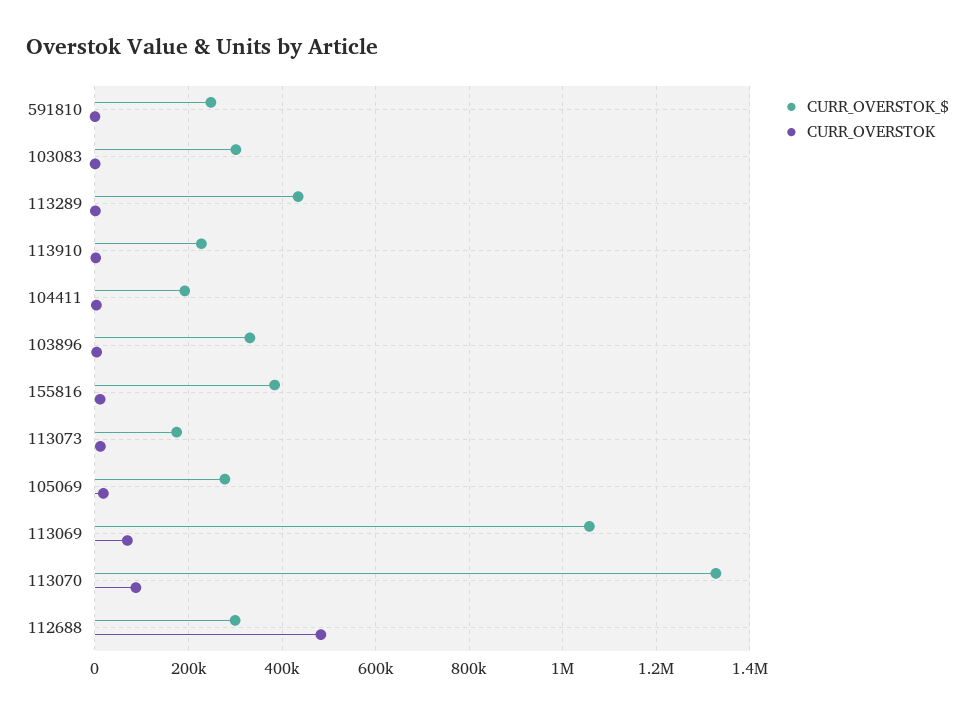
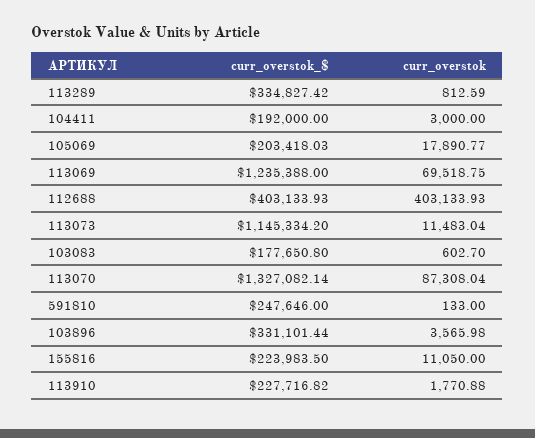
CURR_OVERSTOK_$, 103083: 300000 -> 177650.8
CURR_OVERSTOK_$, 113289: 440000 -> 334827.42
CURR_OVERSTOK_$, 155816: 380000 -> 223983.5
CURR_OVERSTOK_$, 113073: 180000 -> 1145334.2
CURR_OVERSTOK_$, 105069: 280000 -> 203418.03
CURR_OVERSTOK_$, 113069: 1060000 -> 1235388
CURR_OVERSTOK_$, 112688: 300000 -> 403133.93
CURR_OVERSTOK, 112688: 480000 -> 403133.93

